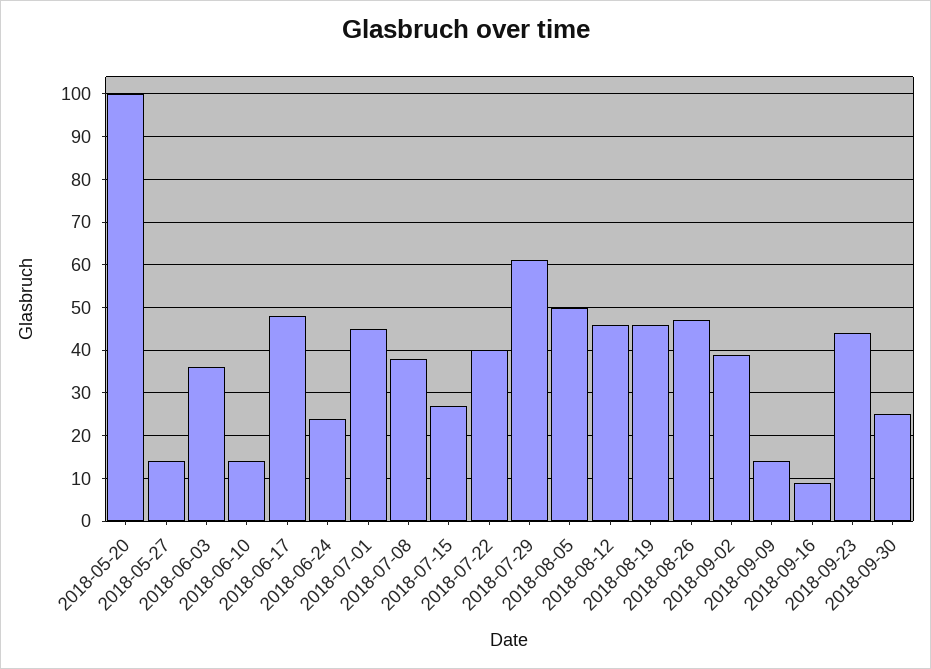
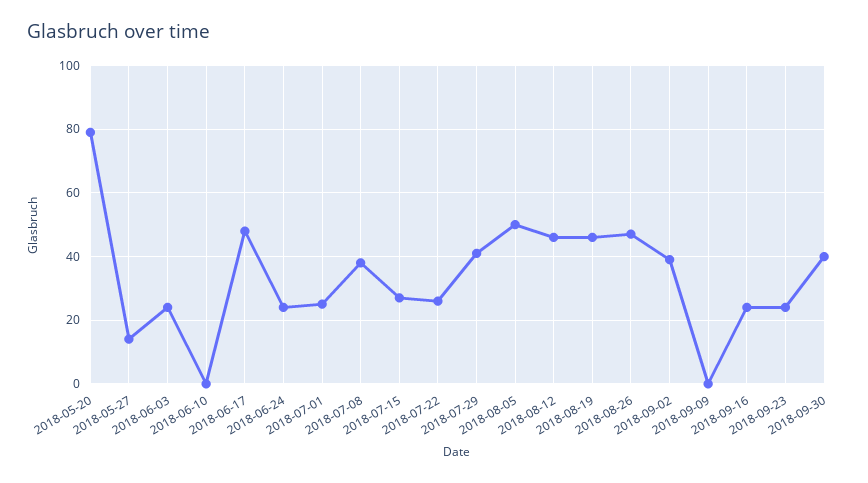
2018-05-20: 100 -> 80
2018-06-03: 35 -> 25
2018-06-10: 15 -> 0
2018-07-01: 45 -> 25
2018-07-22: 40 -> 25
2018-07-29: 60 -> 40
2018-09-09: 15 -> 0
2018-09-16: 10 -> 25
2018-09-23: 45 -> 25
2018-09-30: 25 -> 40

